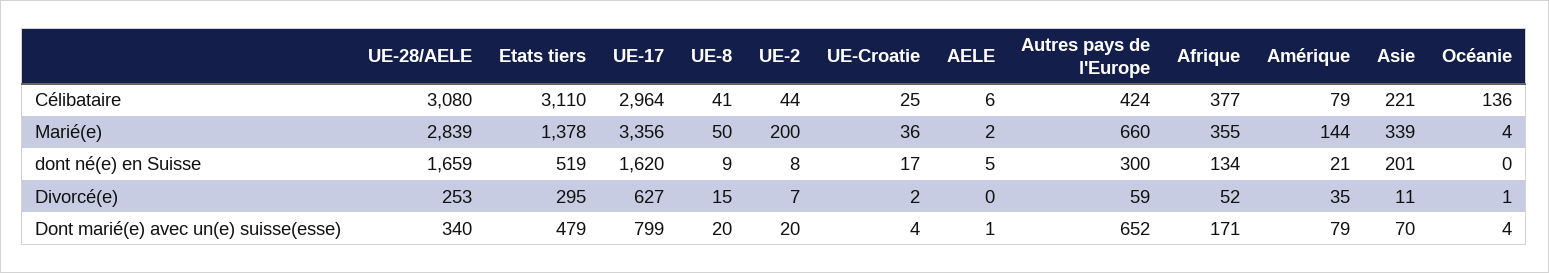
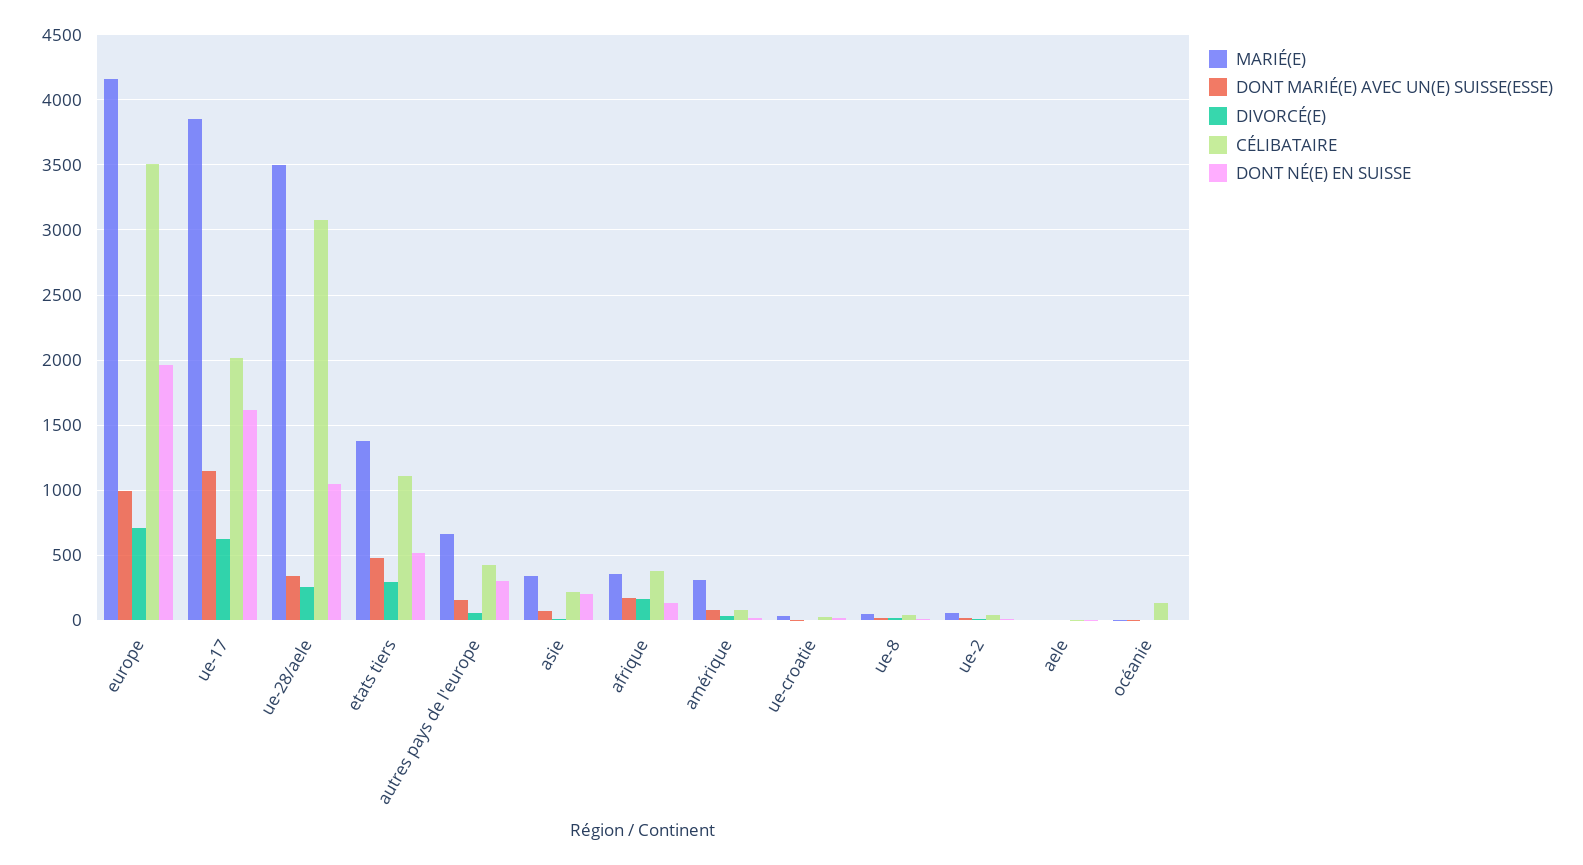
Célibataire, Etats tiers: 3110 -> 1100
Célibataire, UE-17: 2964 -> 2000
Marié(e), UE-28/AELE: 2839 -> 3500
Marié(e), UE-17: 3356 -> 3850
Marié(e), UE-2: 200 -> 50
Marié(e), Amérique: 144 -> 300
dont né(e) en Suisse, UE-28/AELE: 1659 -> 1050
Divorcé(e), Afrique: 52 -> 150
Dont marié(e) avec un(e) suisse(esse), UE-17: 799 -> 1150
Dont marié(e) avec un(e) suisse(esse), Autres pays de l'Europe: 652 -> 150
Marié(e), europe: none -> 4150
Dont marié(e) avec un(e) suisse(esse), europe: none -> 1000
Divorcé(e), europe: none -> 700
Célibataire, europe: none -> 3500
dont né(e) en Suisse, europe: none -> 1950

